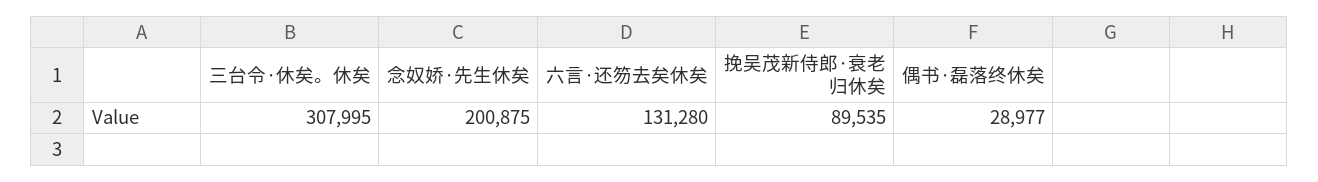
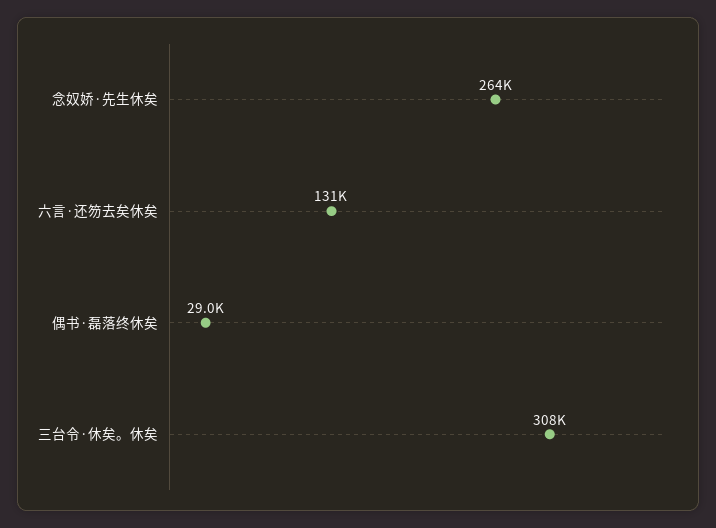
念奴娇·先生休矣: 200875 -> 264000
挽吴茂新侍郎·衰老归休矣: 89535 -> none

